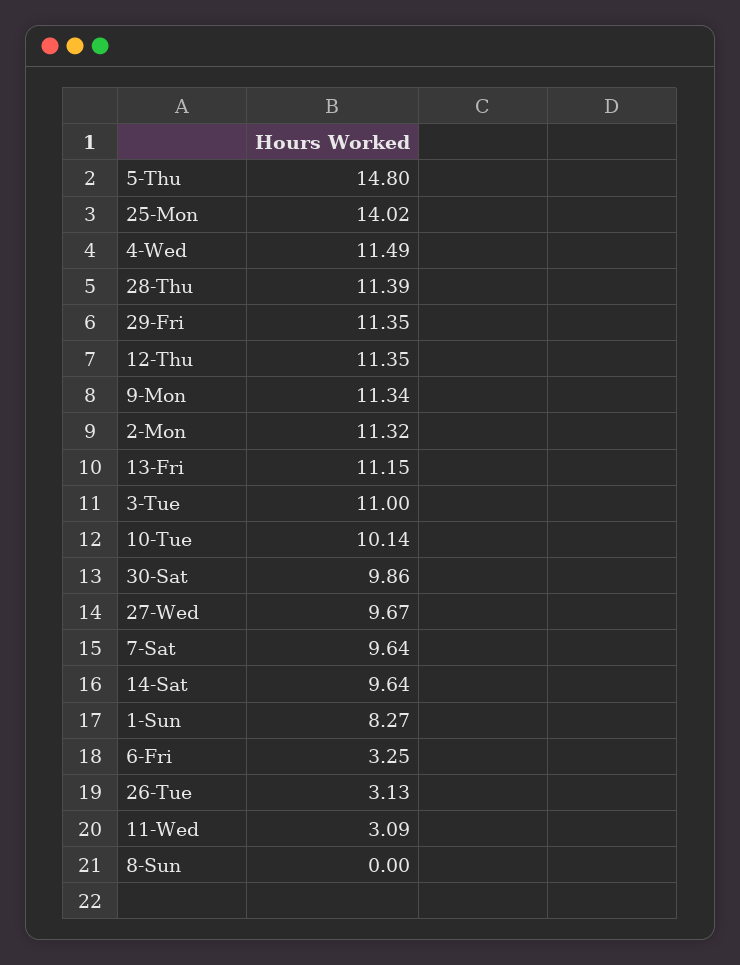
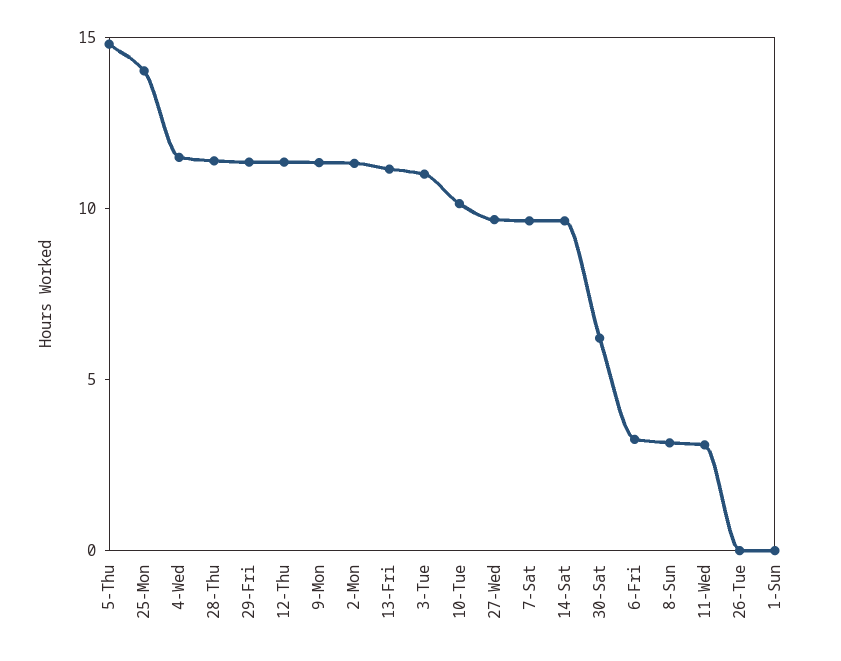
30-Sat: 9.86 -> 6
1-Sun: 8.27 -> 0
26-Tue: 3.13 -> 0
8-Sun: 0 -> 3

